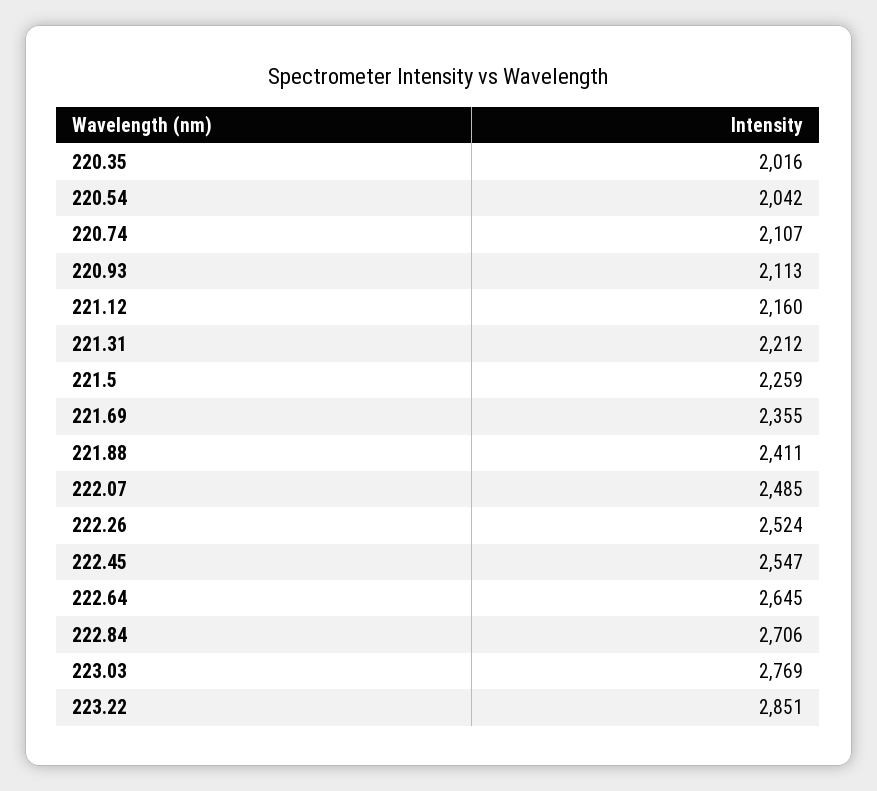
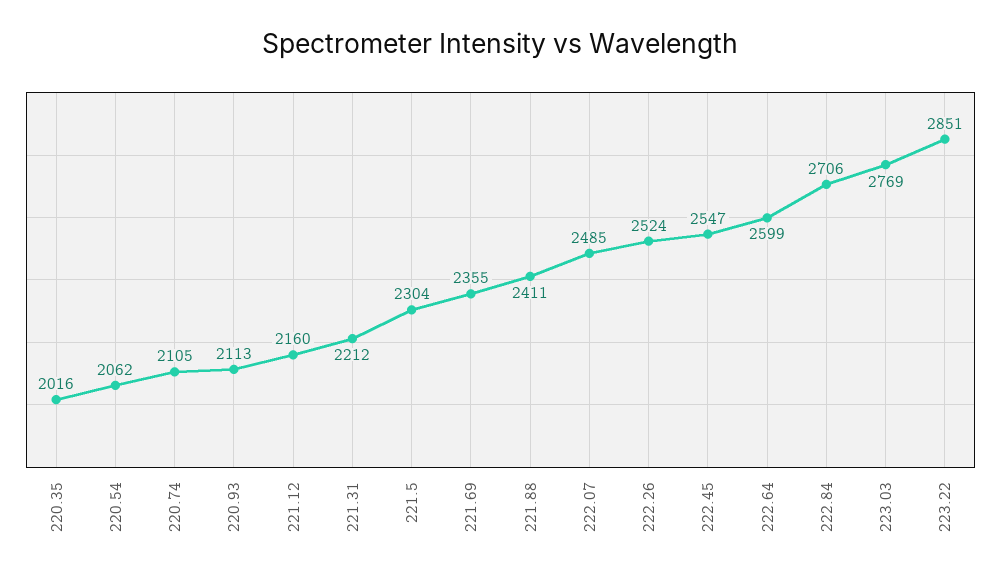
220.54: 2042 -> 2062
220.74: 2107 -> 2105
221.5: 2259 -> 2304
222.64: 2645 -> 2599

